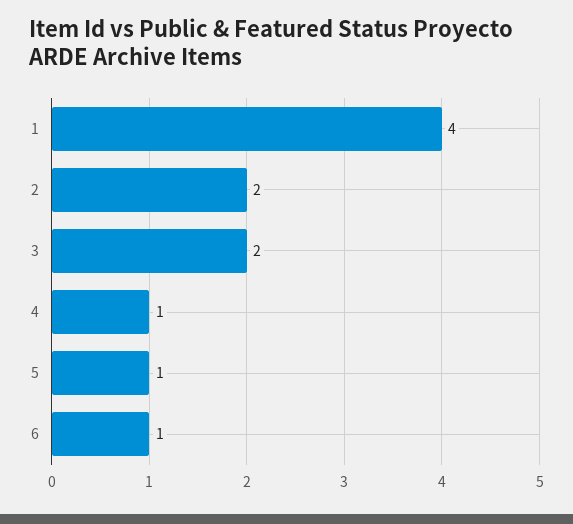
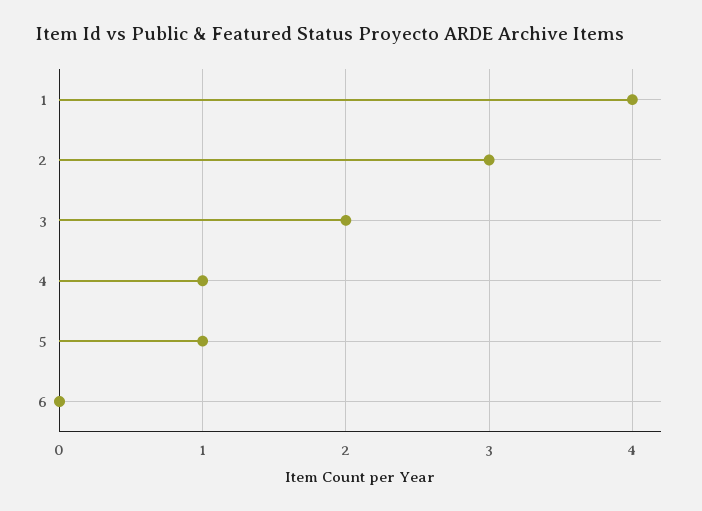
2: 2 -> 3
6: 1 -> 0

